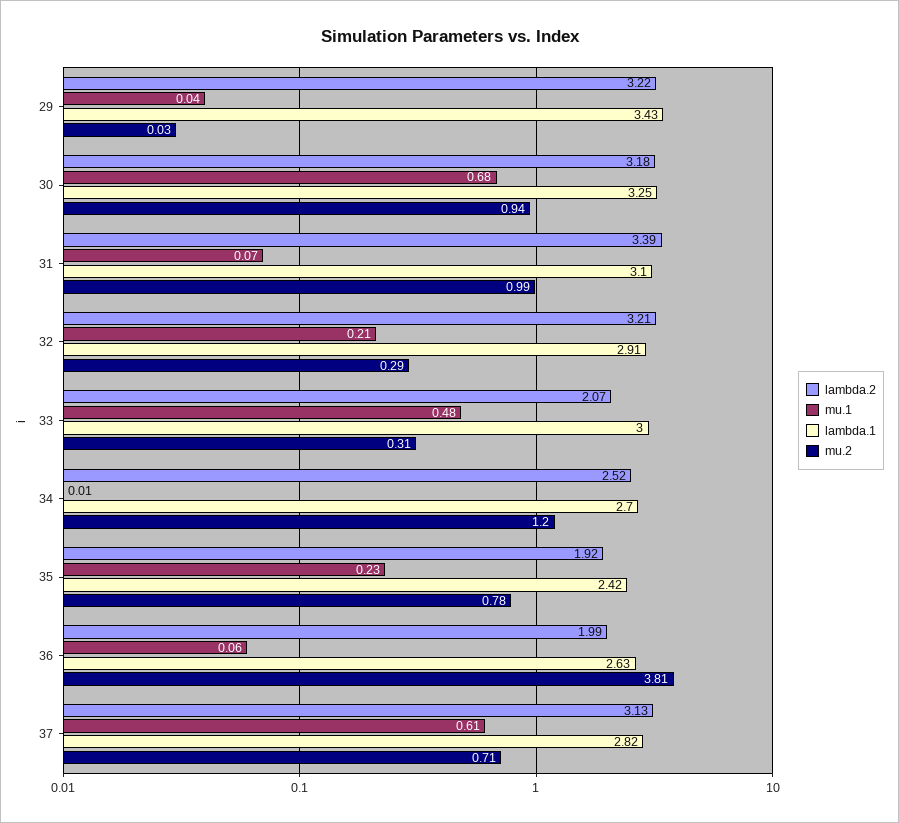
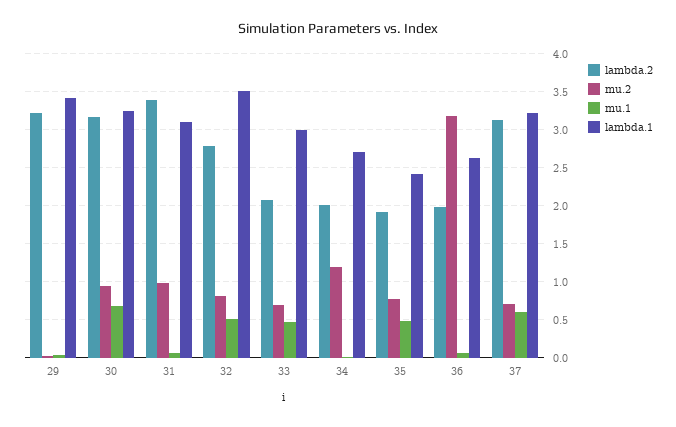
lambda.2, 32: 3.21 -> 2.8
mu.1, 32: 0.21 -> 0.5
lambda.1, 32: 2.91 -> 3.5
mu.2, 32: 0.29 -> 0.8
mu.2, 33: 0.31 -> 0.7
lambda.2, 34: 2.52 -> 2
mu.1, 35: 0.23 -> 0.5
mu.2, 36: 3.81 -> 3.2
lambda.1, 37: 2.82 -> 3.2

